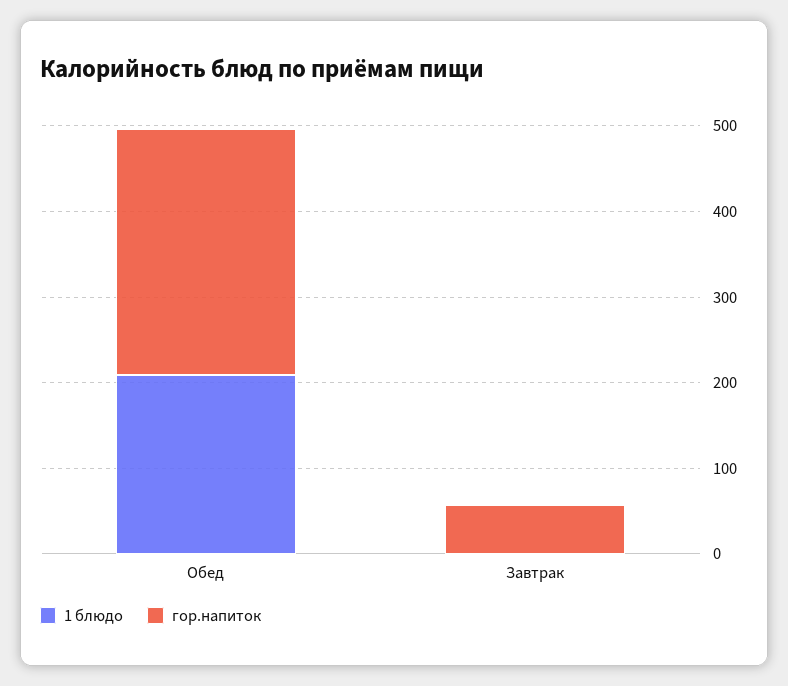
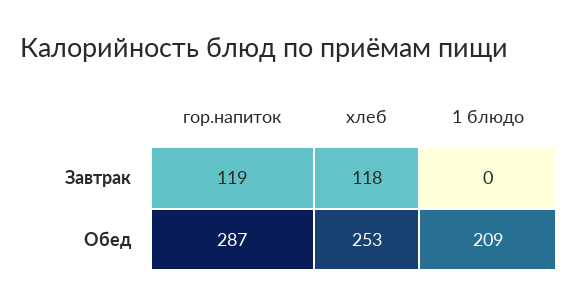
гор.напиток, Завтрак: 60 -> 119
хлеб, Завтрак: none -> 118
хлеб, Обед: none -> 253

